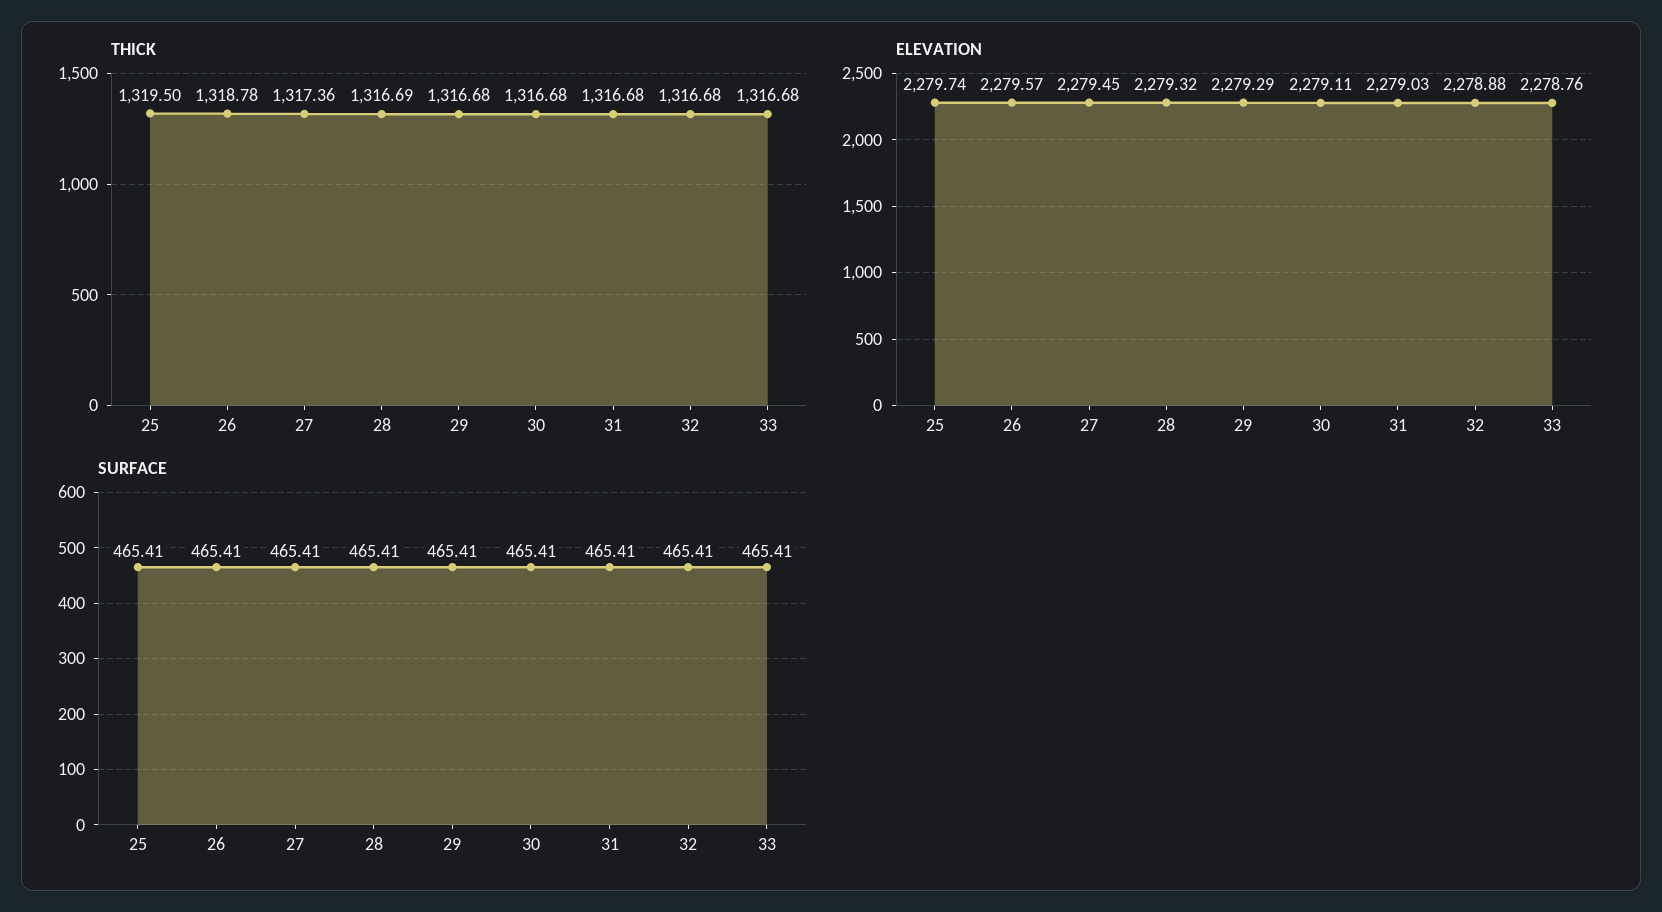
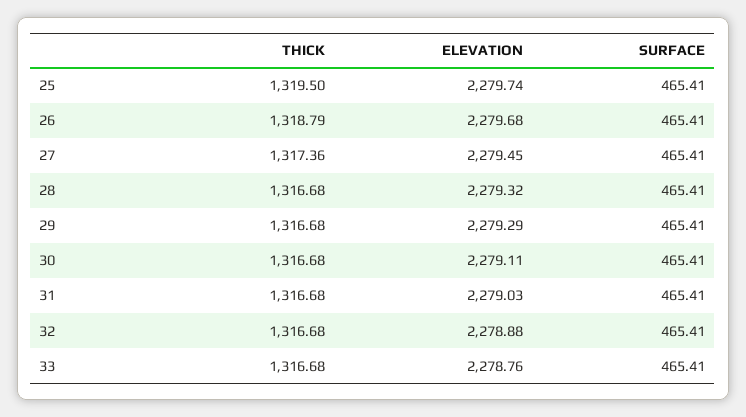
THICK, 26: 1318.78 -> 1318.79
THICK, 28: 1316.69 -> 1316.68
ELEVATION, 26: 2279.57 -> 2279.68

